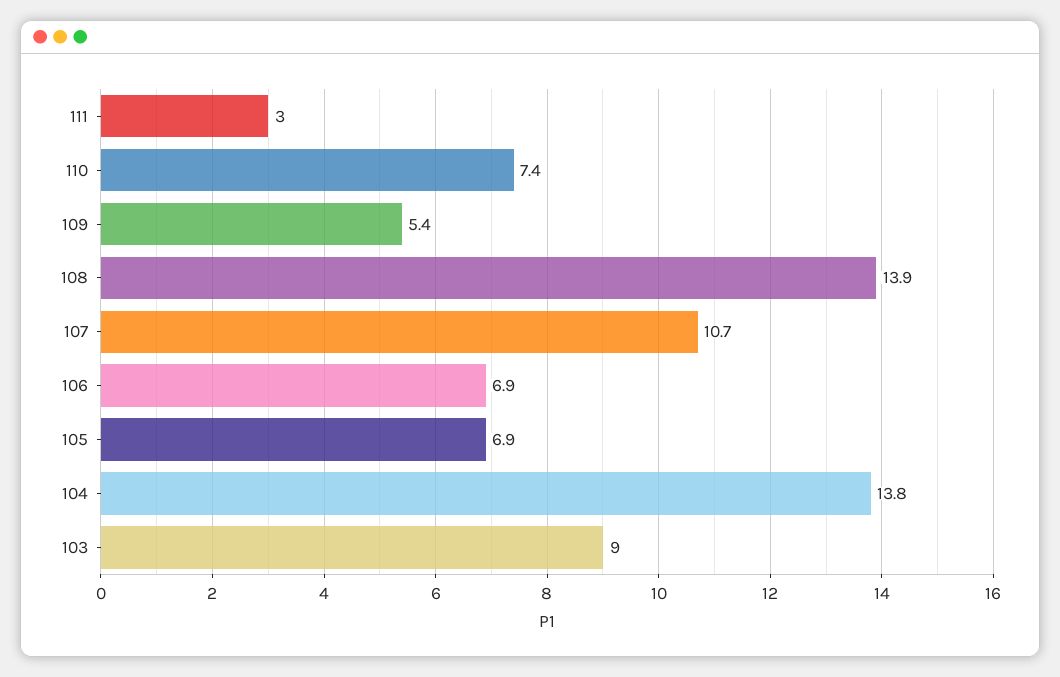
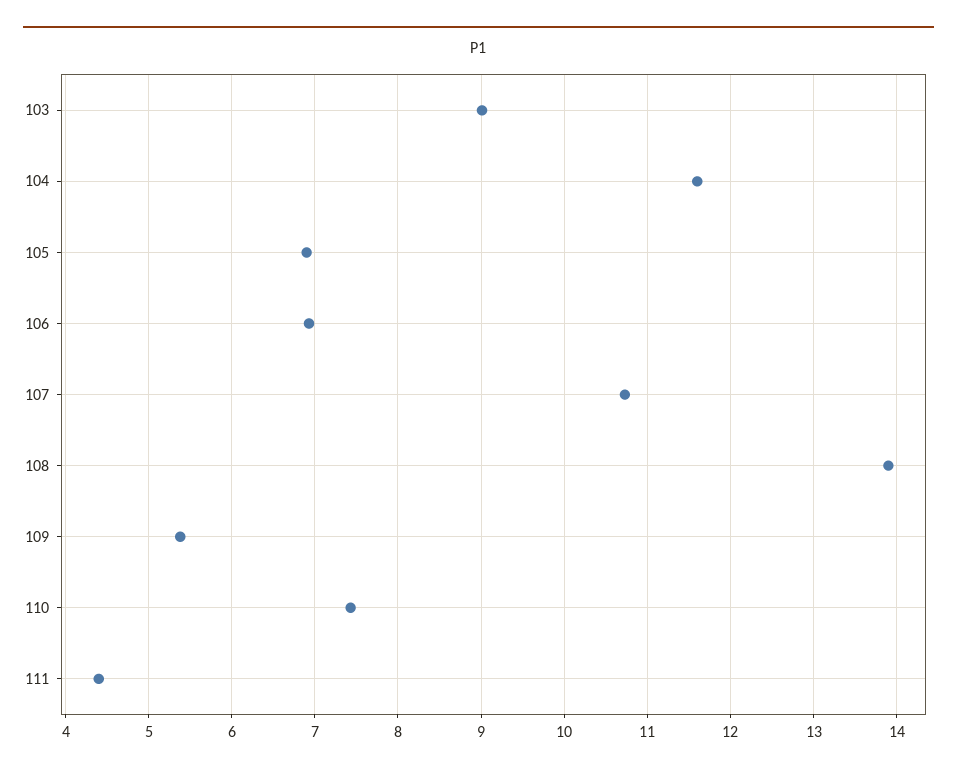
111: 3 -> 4.4
104: 13.8 -> 11.6

